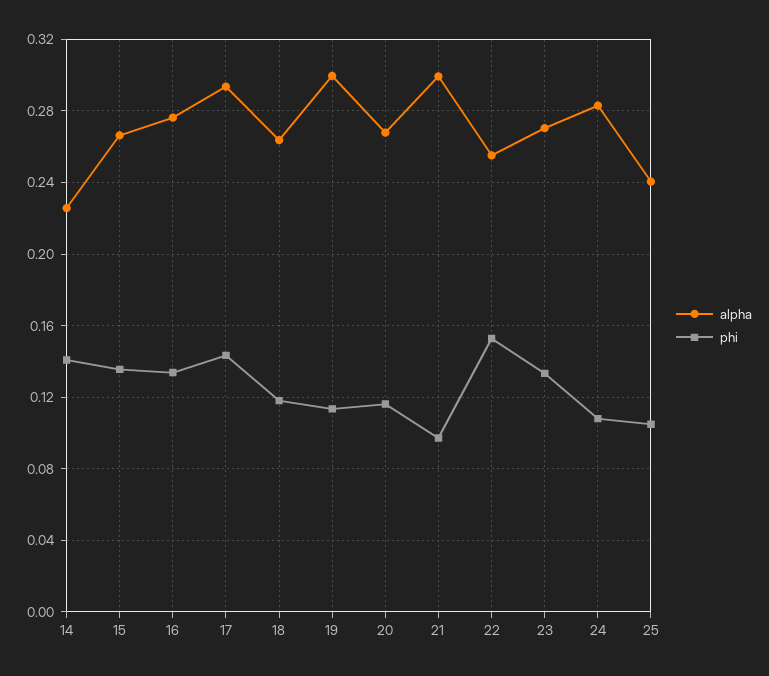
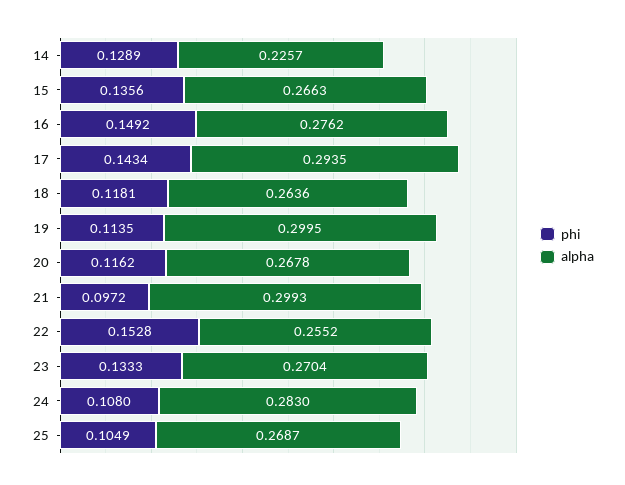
phi, 14: 0.14 -> 0.1289
phi, 16: 0.135 -> 0.1492
alpha, 25: 0.24 -> 0.2687

